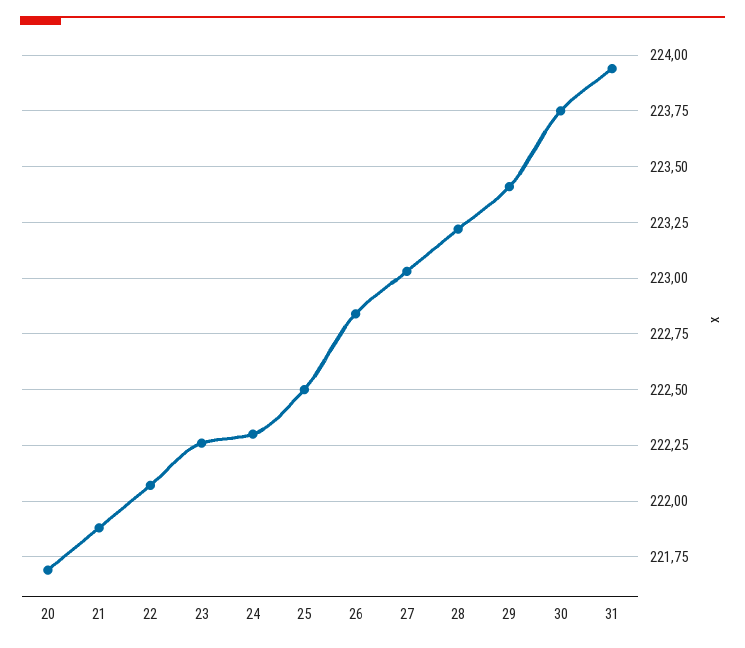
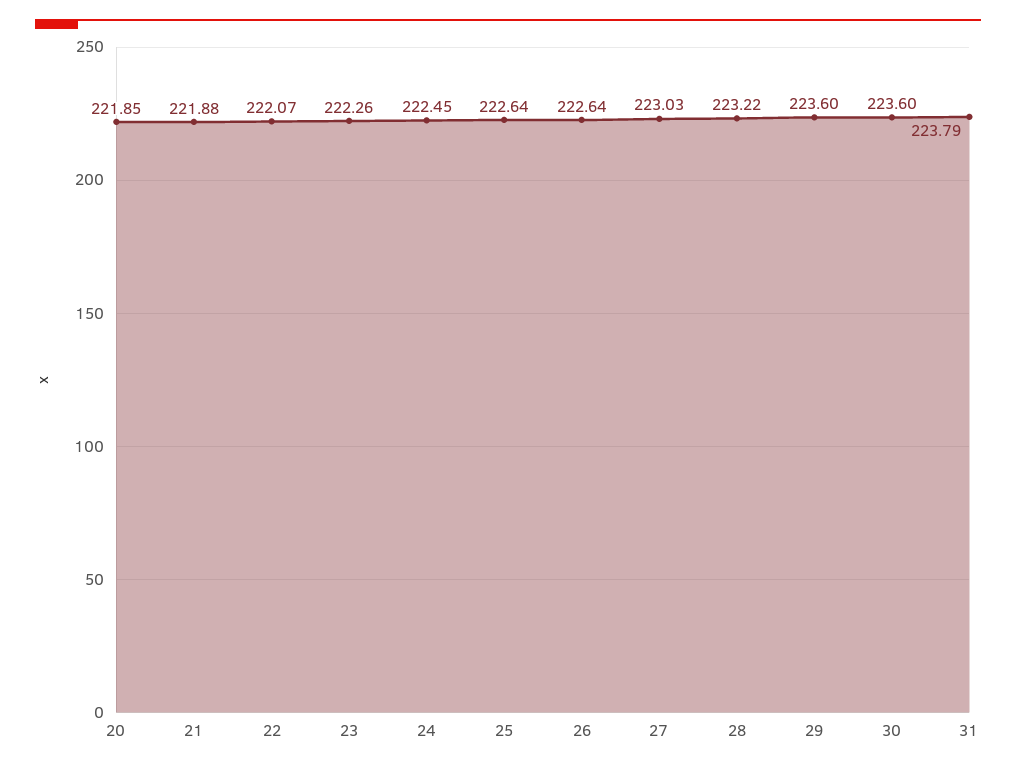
20: 221.7 -> 221.85
24: 222.3 -> 222.45
25: 222.5 -> 222.64
26: 222.85 -> 222.64
29: 223.4 -> 223.6
30: 223.75 -> 223.6
31: 223.95 -> 223.79

